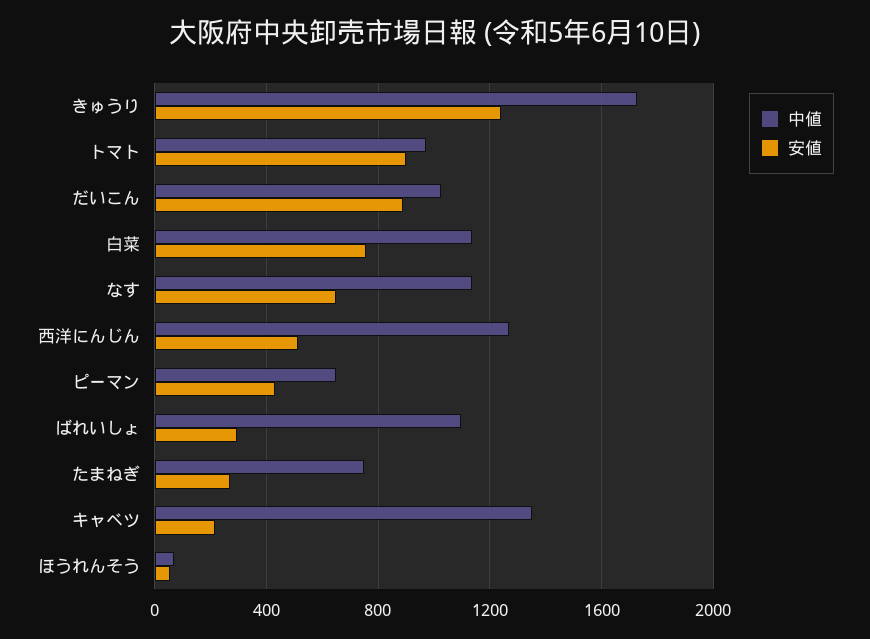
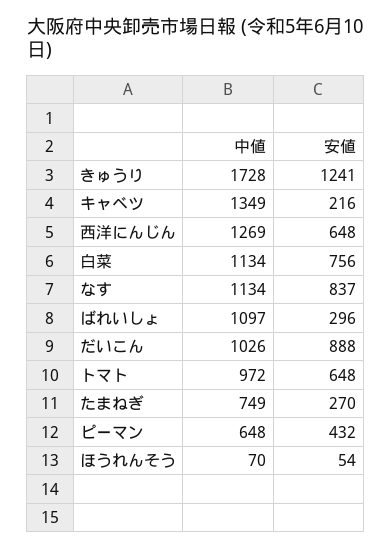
安値, トマト: 900 -> 648
安値, なす: 650 -> 837
安値, 西洋にんじん: 500 -> 648

